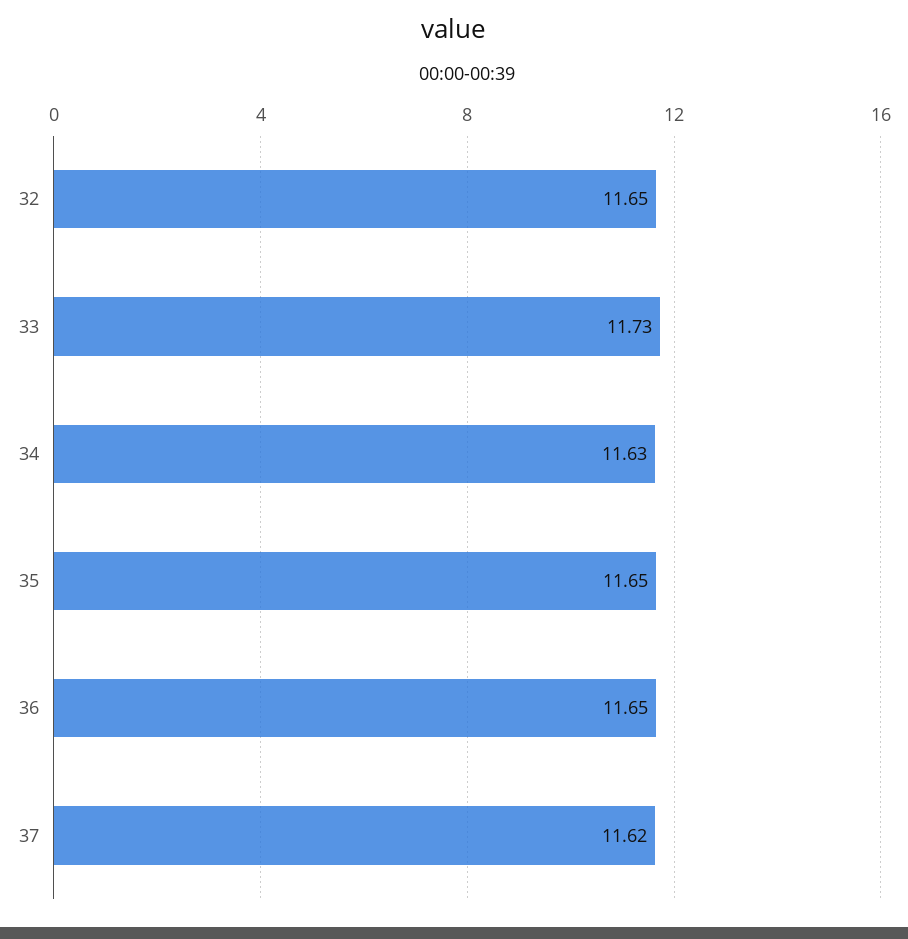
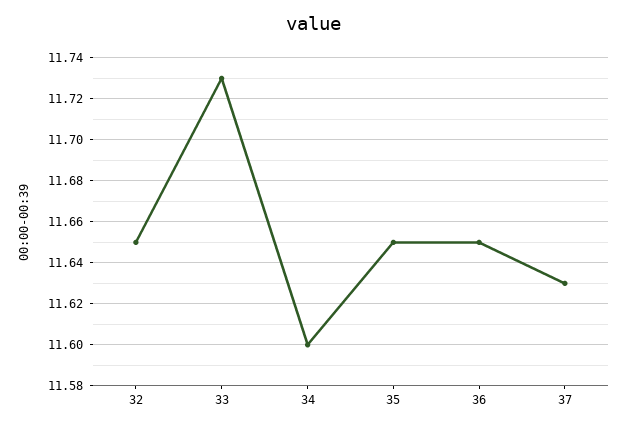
34: 11.63 -> 11.6
37: 11.62 -> 11.63

